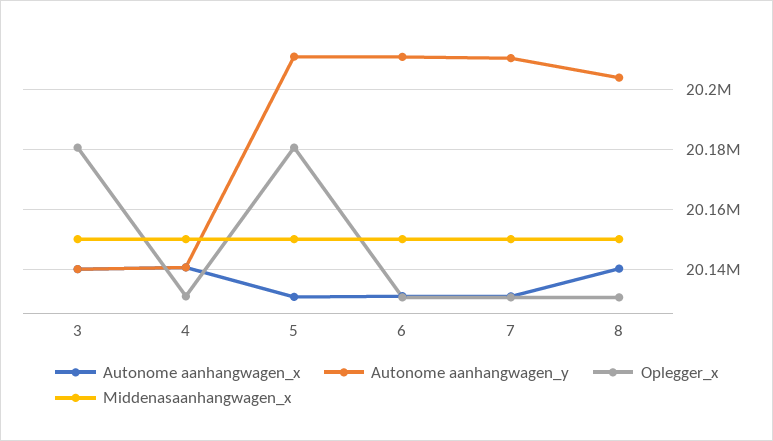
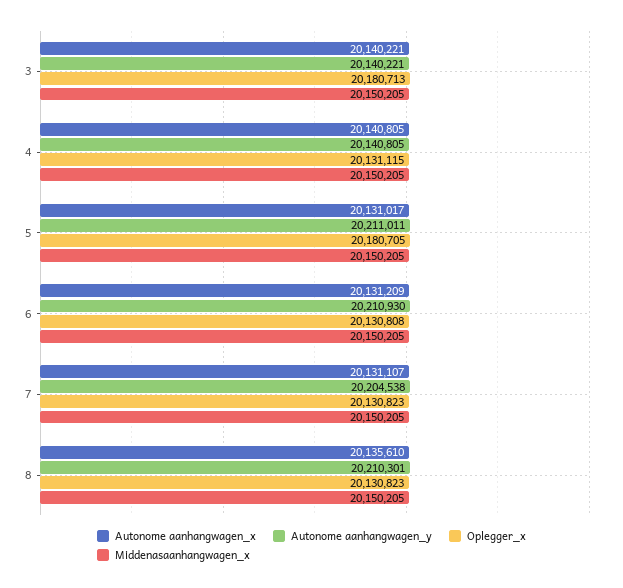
Autonome aanhangwagen_y, 7: 20210000 -> 20204538
Autonome aanhangwagen_x, 8: 20140000 -> 20135610
Autonome aanhangwagen_y, 8: 20204000 -> 20210301

